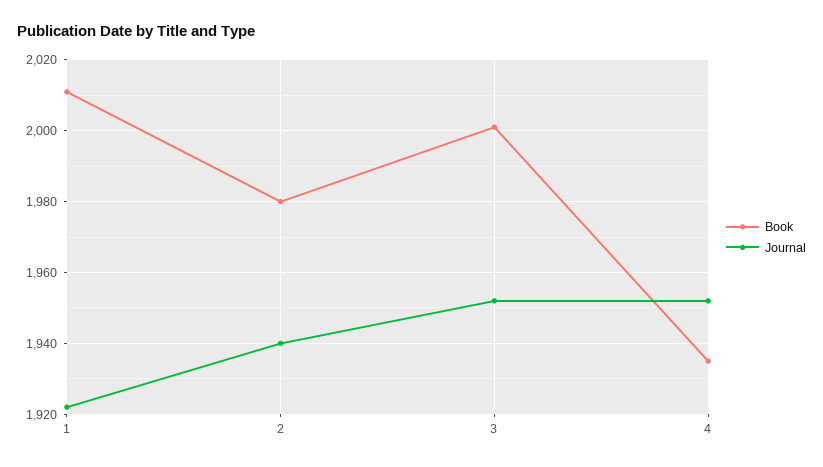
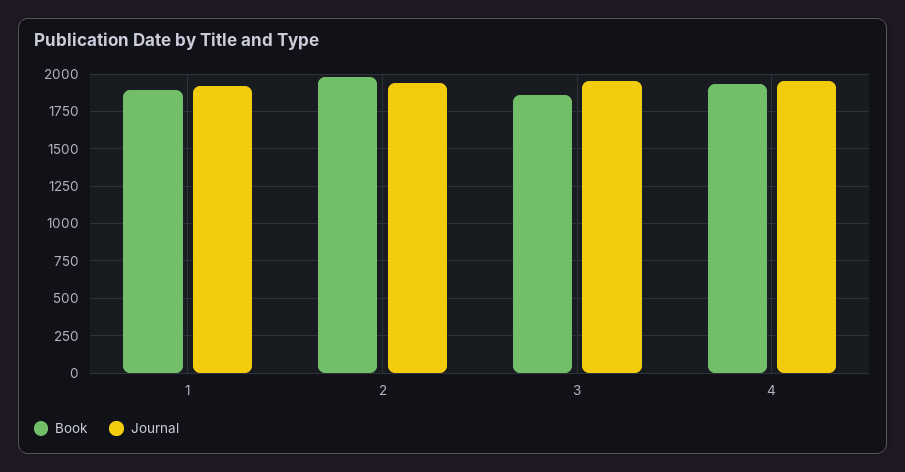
Book, 1: 2010 -> 1900
Book, 3: 2000 -> 1850

